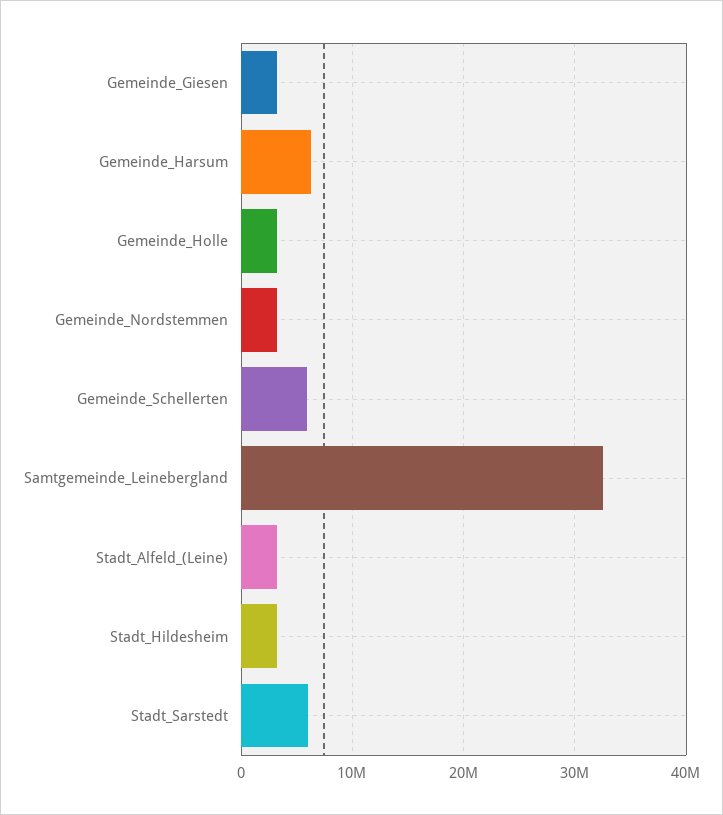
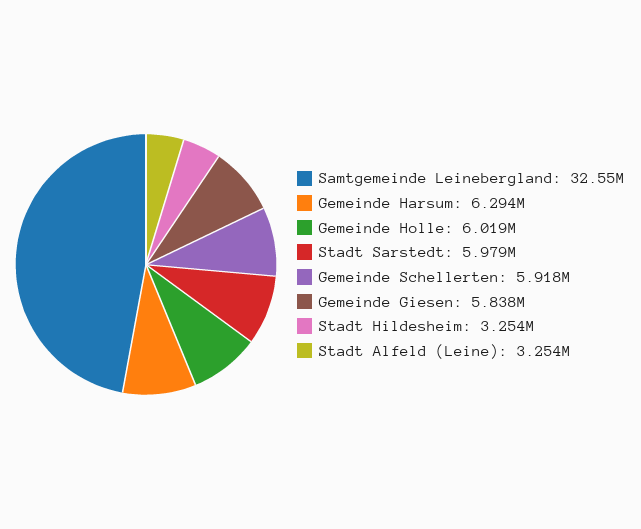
Gemeinde_Giesen: 3000000 -> 5838000
Gemeinde_Holle: 3000000 -> 6019000
Gemeinde_Nordstemmen: 3000000 -> none

